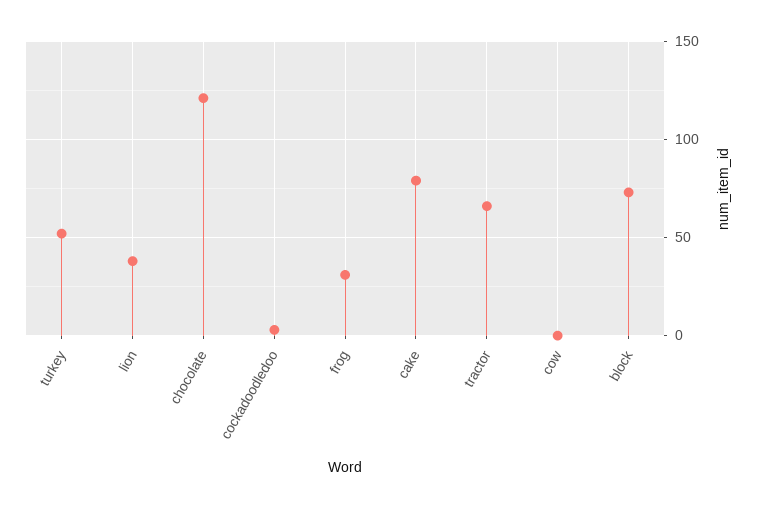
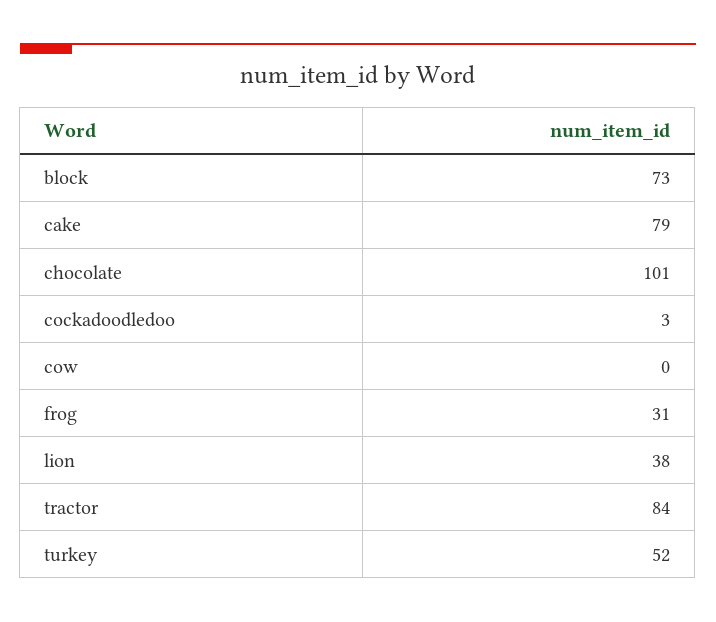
chocolate: 120 -> 101
tractor: 65 -> 84

